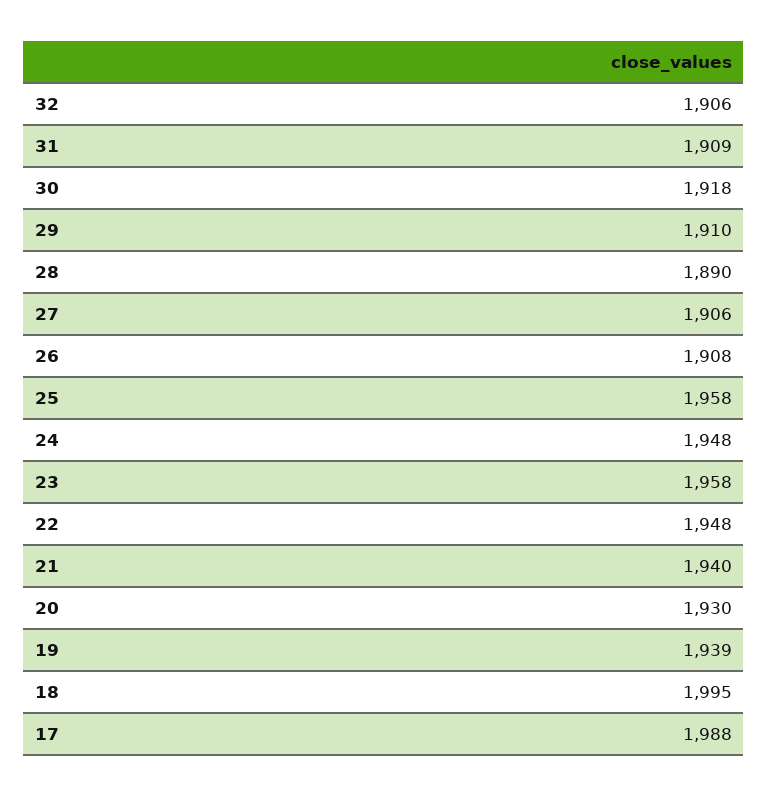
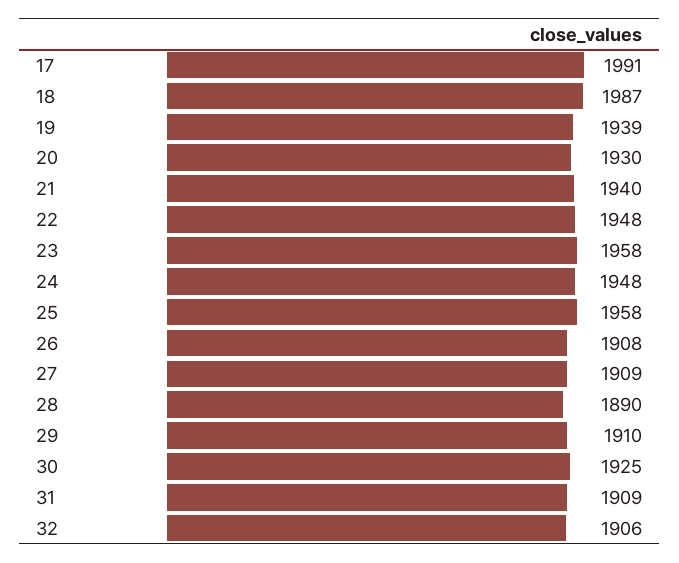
30: 1918 -> 1925
27: 1906 -> 1909
18: 1995 -> 1987
17: 1988 -> 1991

